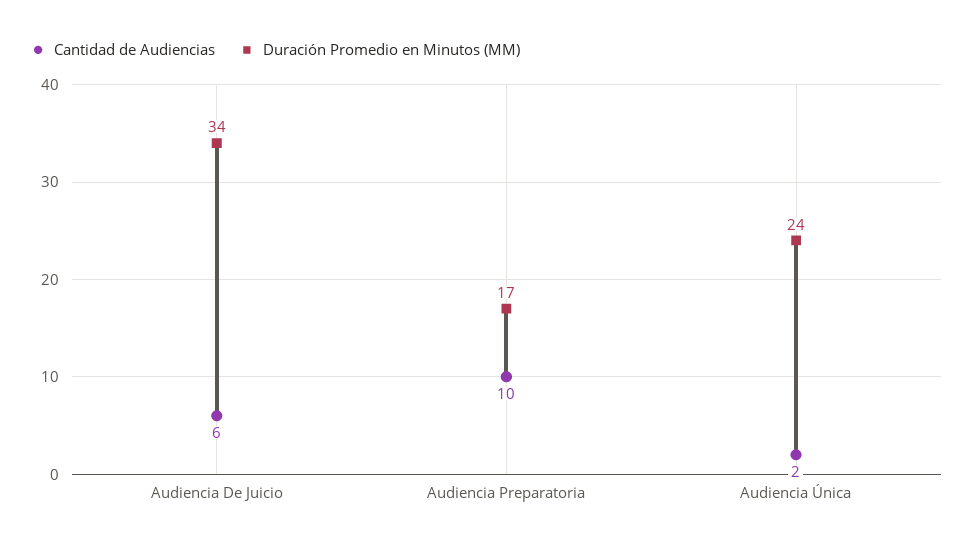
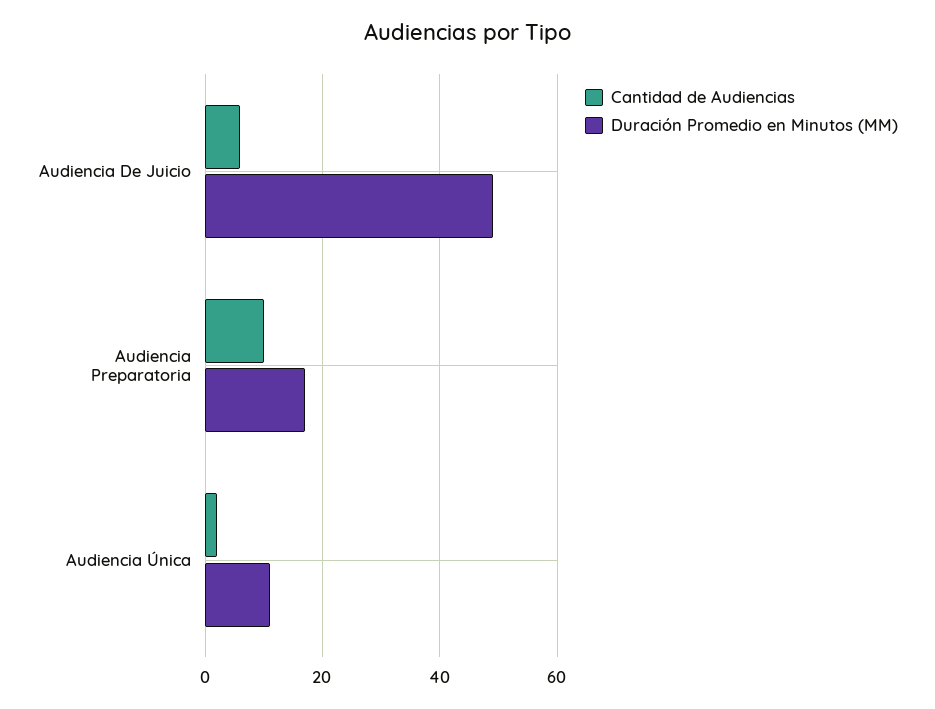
Duración Promedio en Minutos (MM), Audiencia De Juicio: 34 -> 50
Duración Promedio en Minutos (MM), Audiencia Única: 24 -> 10

